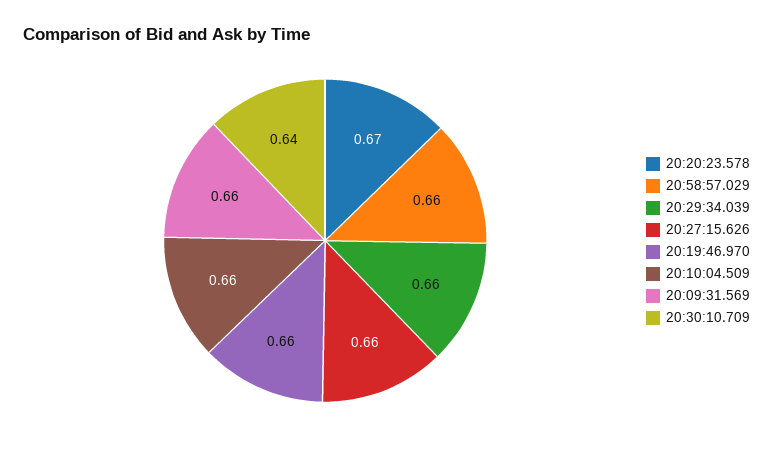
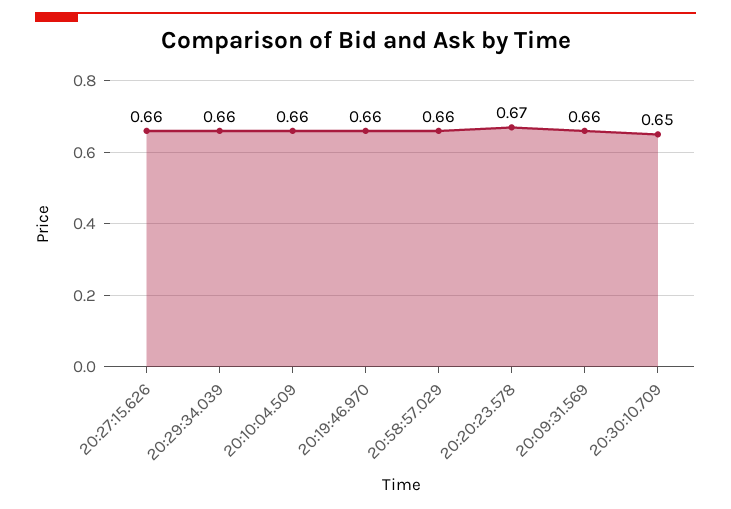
20:30:10.709: 0.64 -> 0.65

